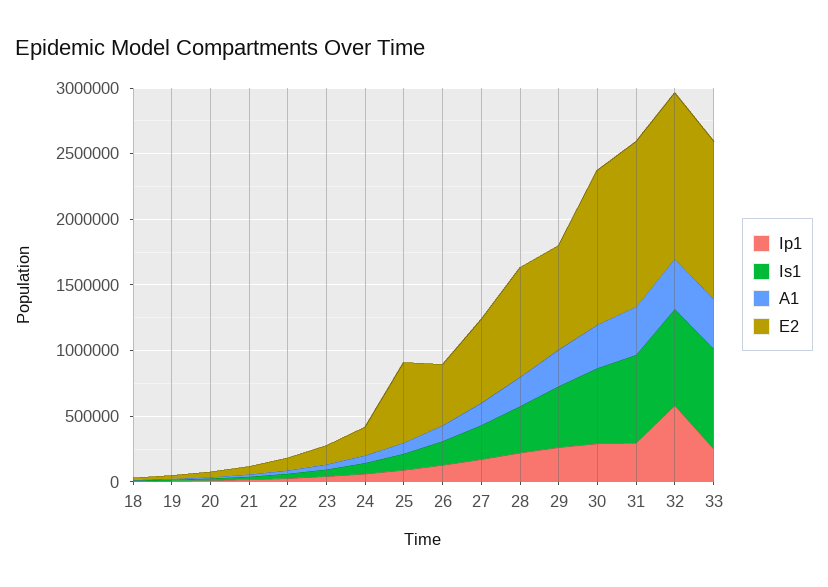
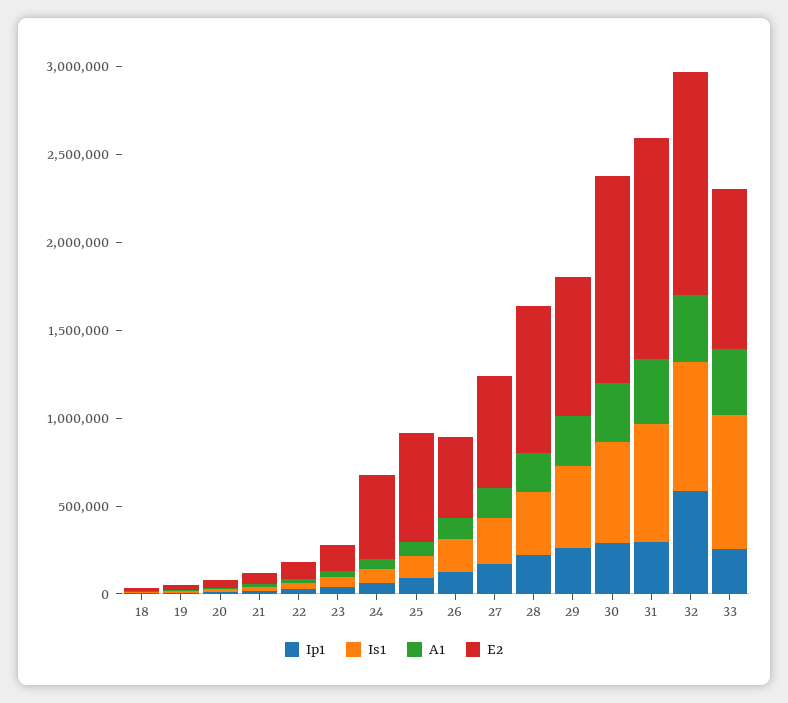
E2, 24: 200000 -> 500000
E2, 33: 1200000 -> 900000

